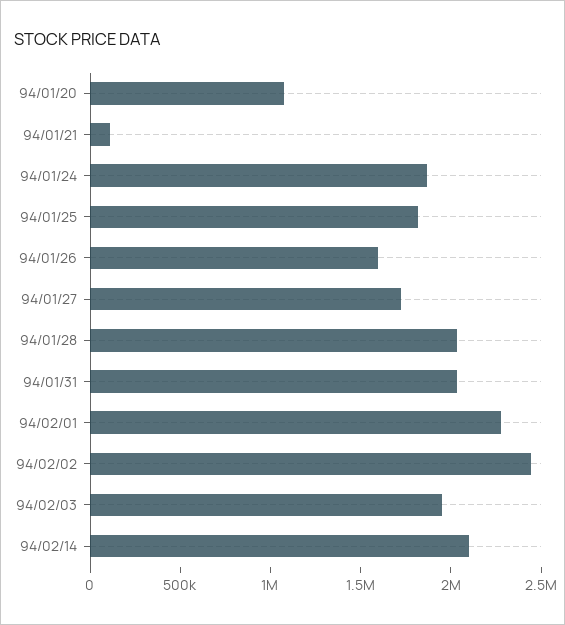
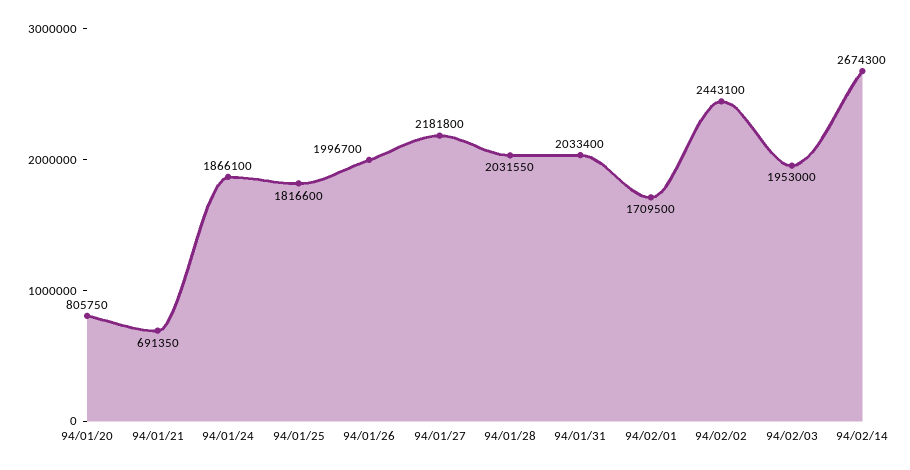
94/01/20: 1100000 -> 805750
94/01/21: 100000 -> 691350
94/01/26: 1600000 -> 1996700
94/01/27: 1700000 -> 2181800
94/02/01: 2300000 -> 1709500
94/02/14: 2100000 -> 2674300

